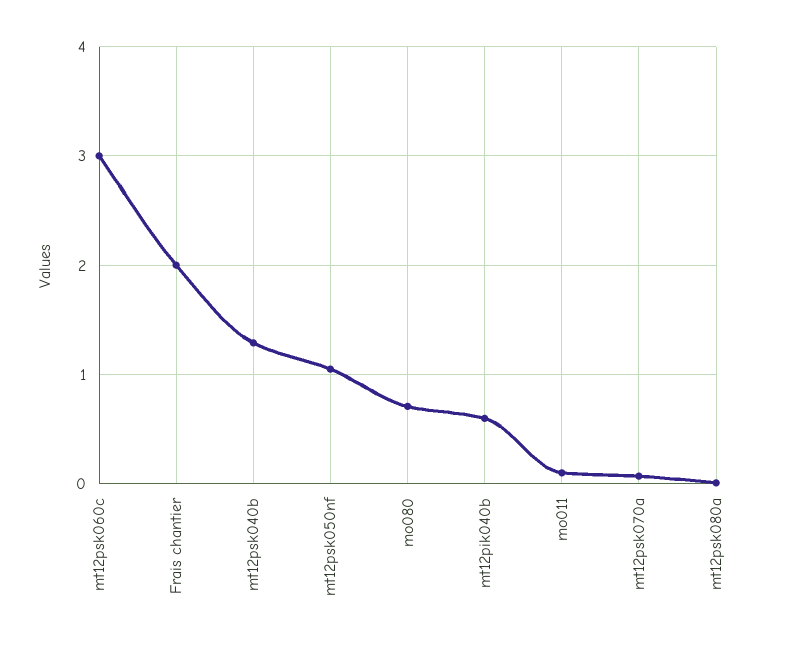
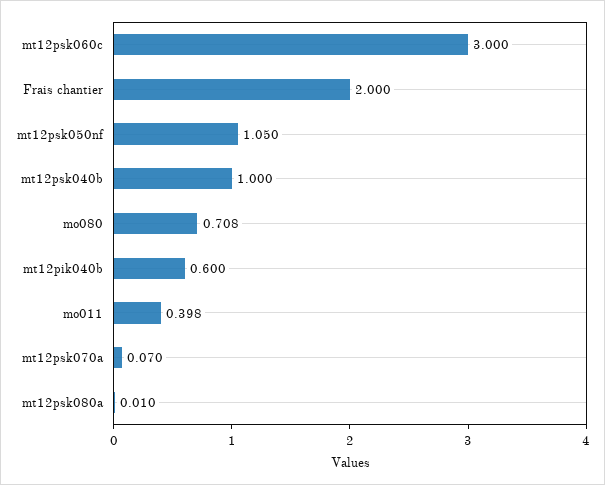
mt12psk040b: 1.3 -> 1
mo011: 0.1 -> 0.398

